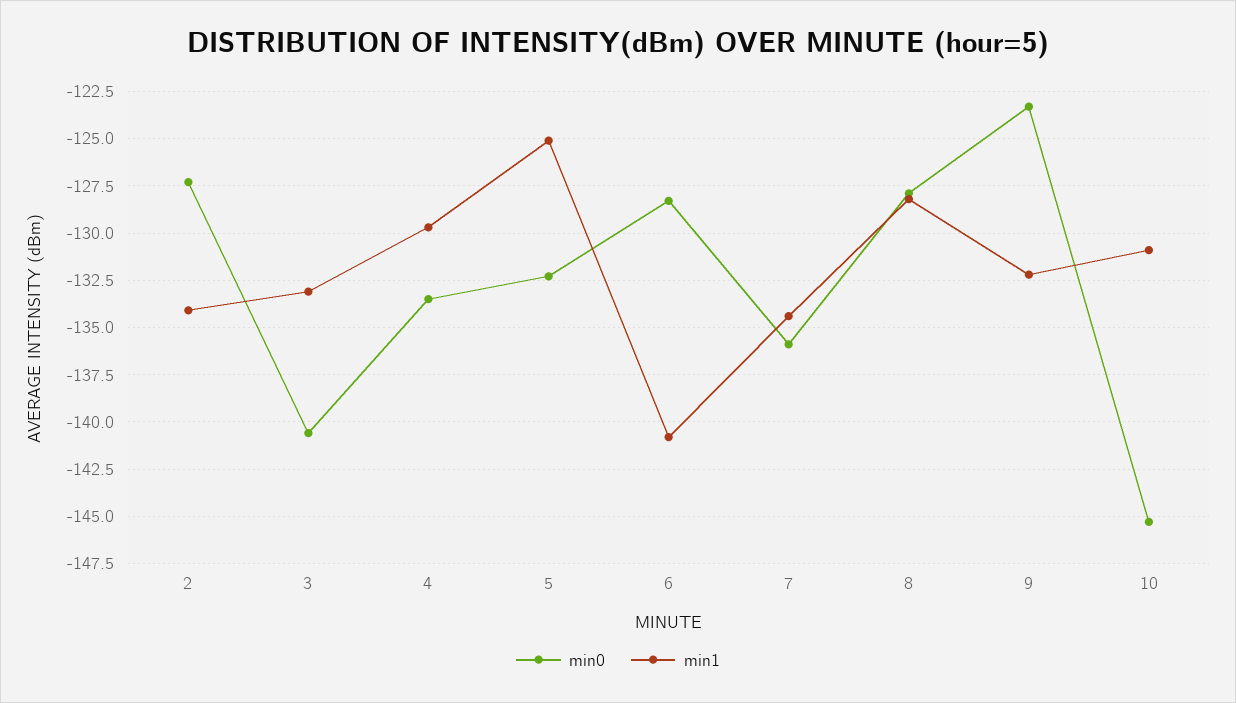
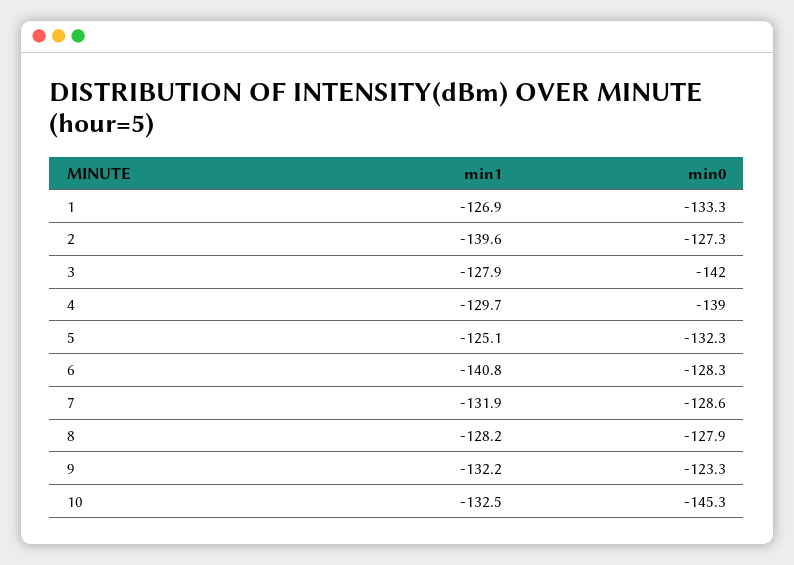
min1, 2: -134 -> -139.6
min0, 3: -140.5 -> -142
min1, 3: -133 -> -127.9
min0, 4: -133.5 -> -139
min0, 7: -136 -> -128.6
min1, 7: -134.5 -> -131.9
min1, 10: -131 -> -132.5
min1, 1: none -> -126.9
min0, 1: none -> -133.3

